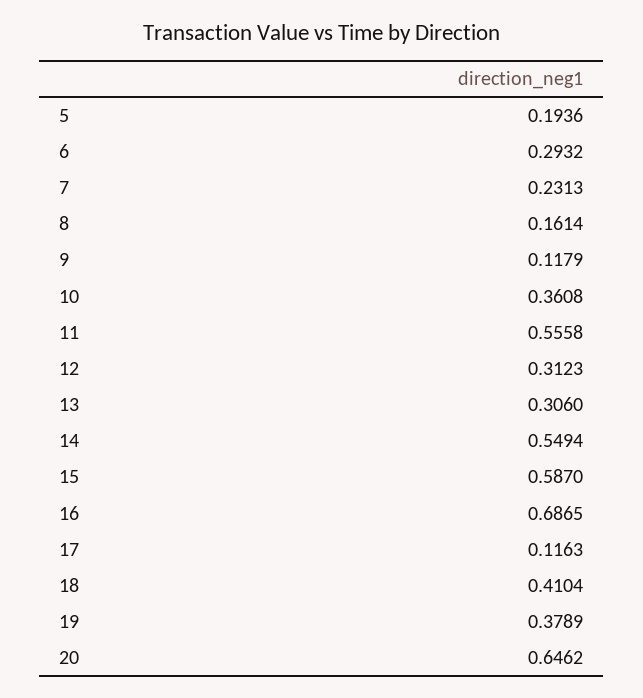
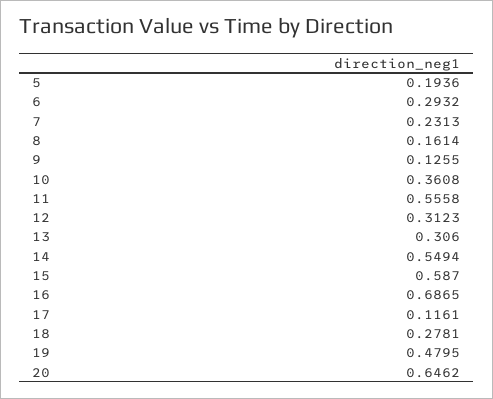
9: 0.1179 -> 0.1255
17: 0.1163 -> 0.1161
18: 0.4104 -> 0.2781
19: 0.3789 -> 0.4795

